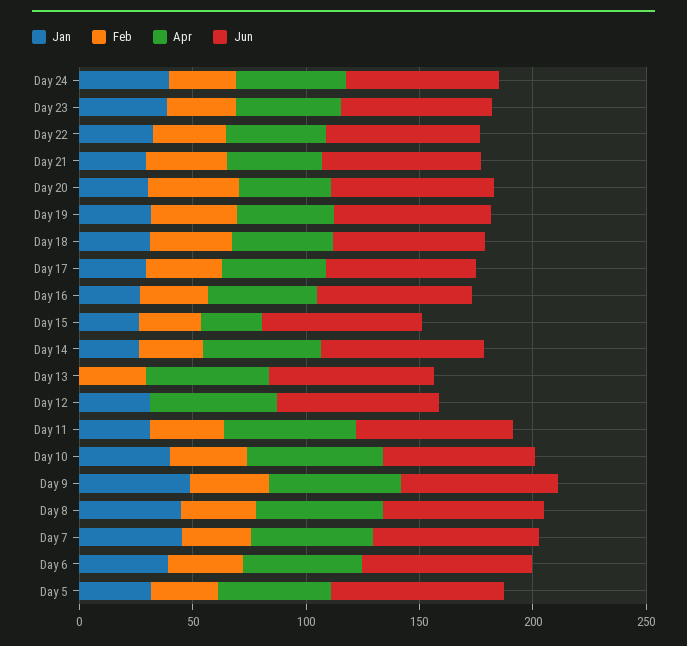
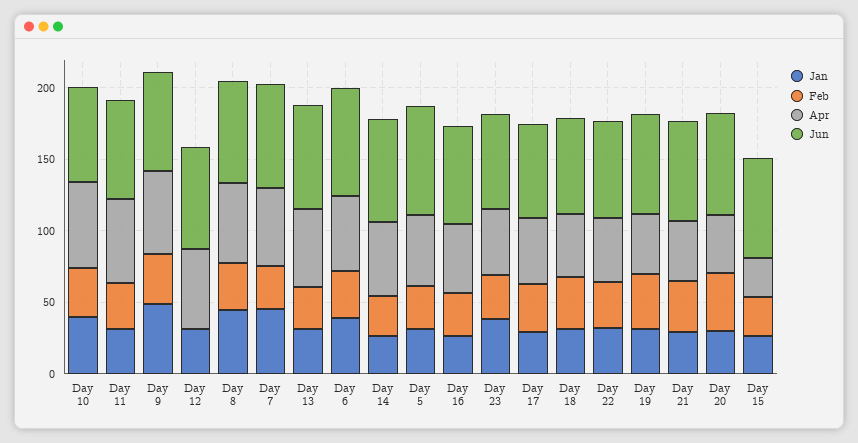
Jan, Day 24: 40 -> none
Feb, Day 24: 30 -> none
Apr, Day 24: 50 -> none
Jun, Day 24: 70 -> none
Jan, Day 13: 0 -> 30

